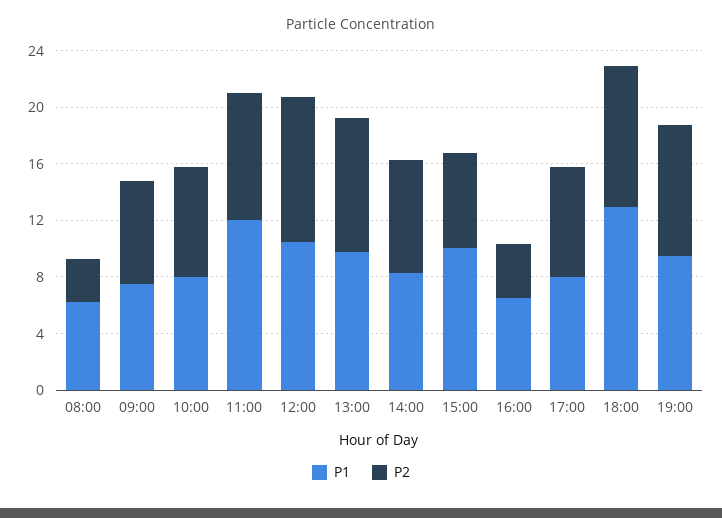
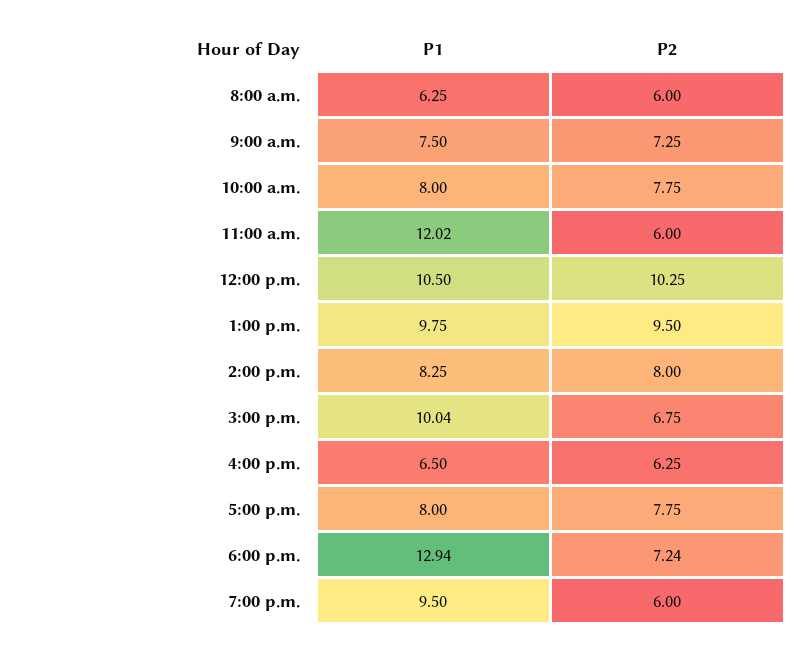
P2, 08:00: 3 -> 6
P2, 11:00: 9 -> 6
P2, 16:00: 4 -> 6.25
P2, 18:00: 10 -> 7.24
P2, 19:00: 9 -> 6

